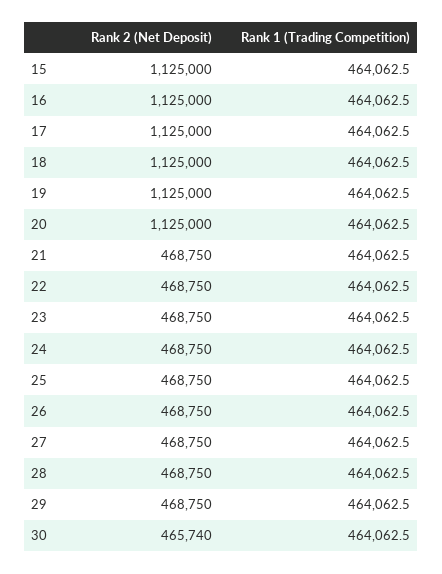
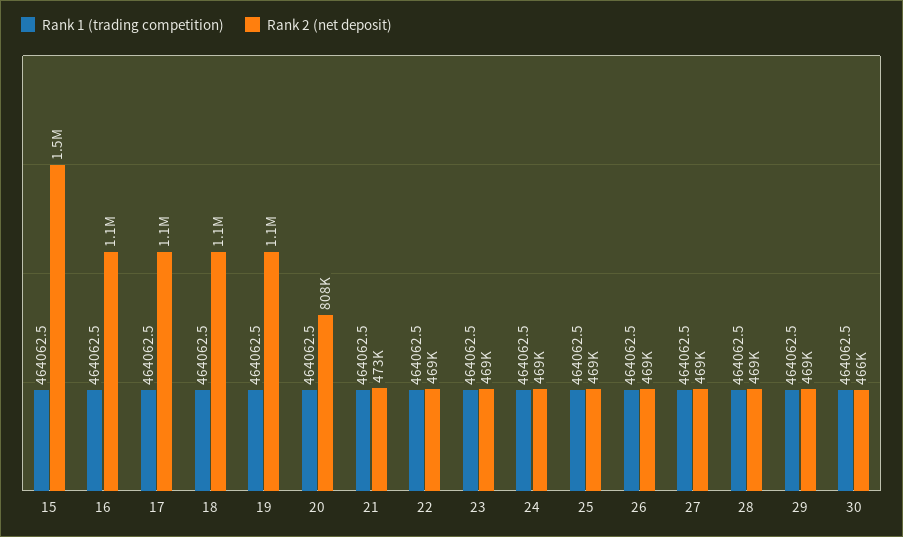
Rank 2 (Net Deposit), 15: 1125000 -> 1500000
Rank 2 (Net Deposit), 20: 1125000 -> 808000
Rank 2 (Net Deposit), 21: 468750 -> 473000

